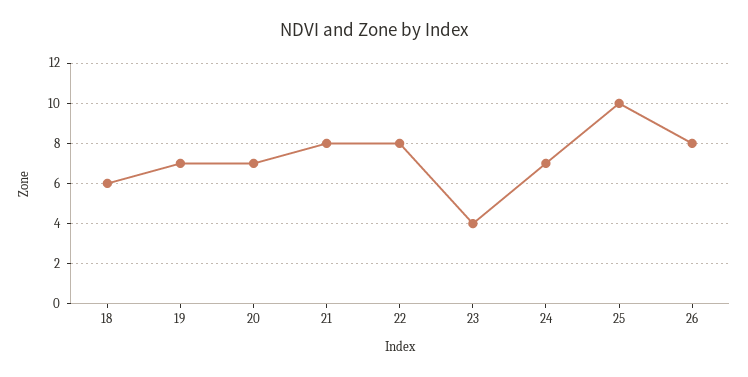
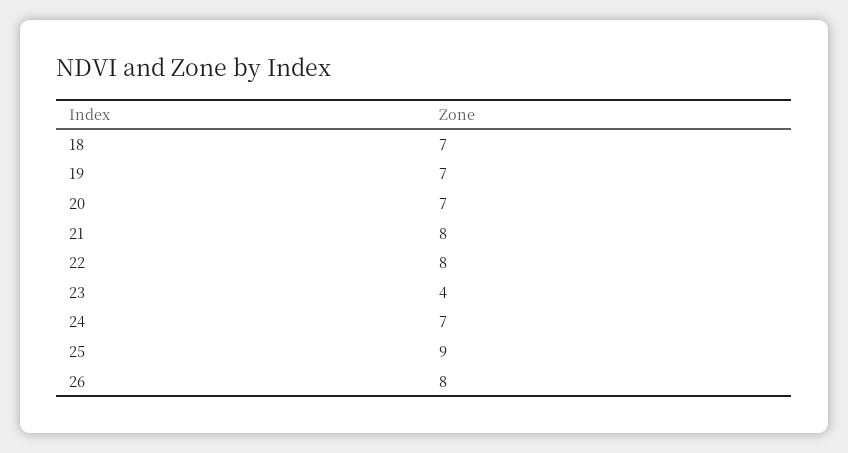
18: 6 -> 7
25: 10 -> 9

